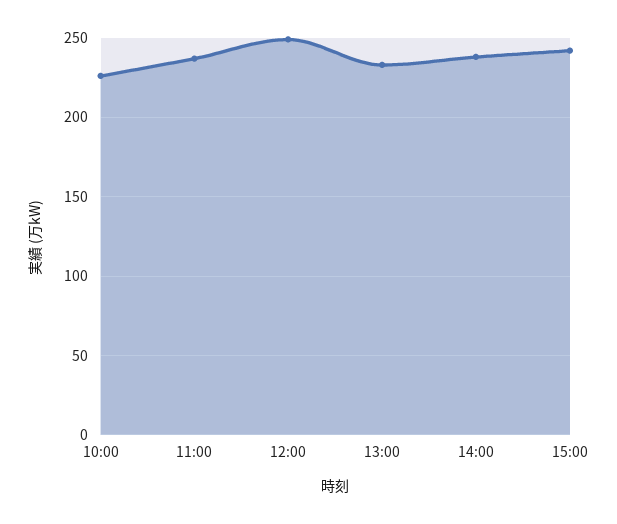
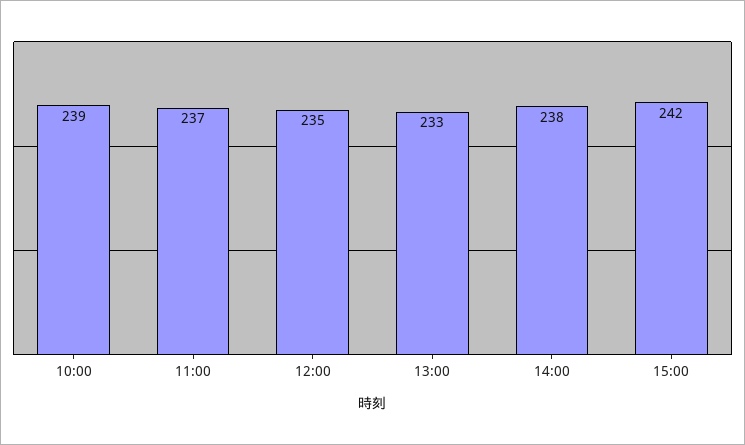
10:00: 225 -> 239
12:00: 250 -> 235

